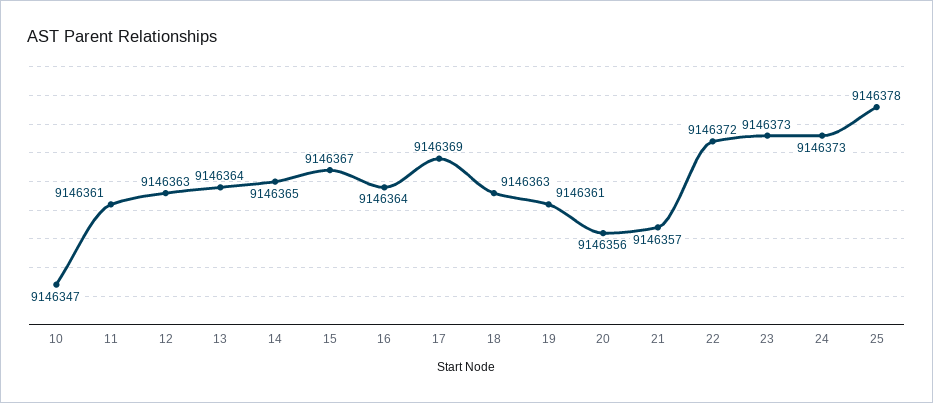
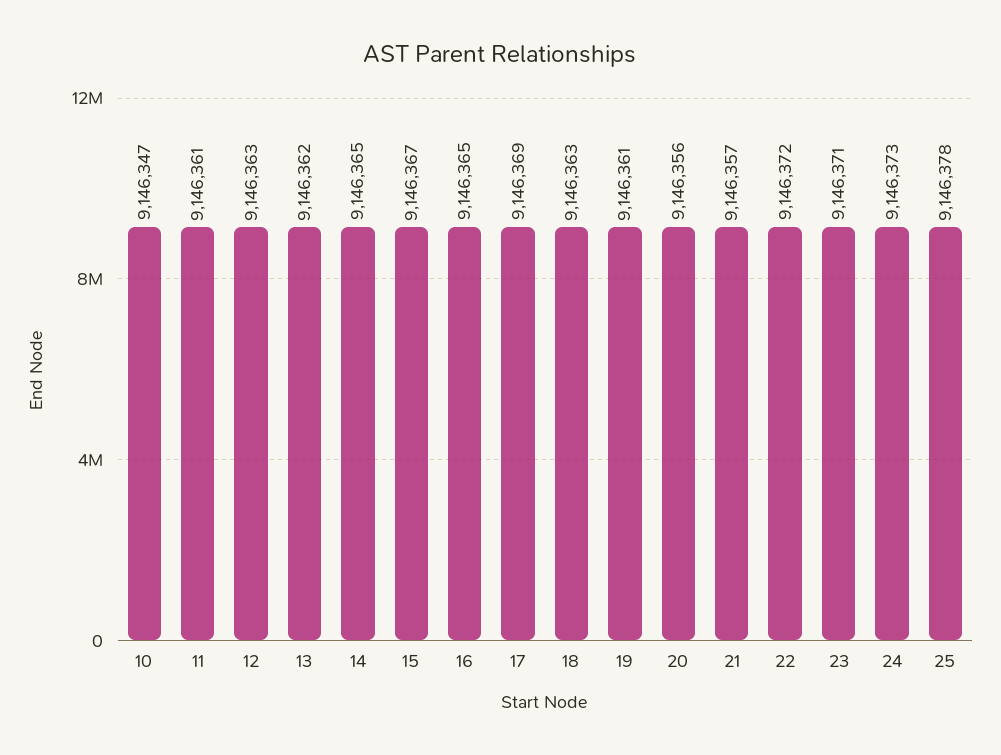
13: 9146364 -> 9146362
16: 9146364 -> 9146365
23: 9146373 -> 9146371

